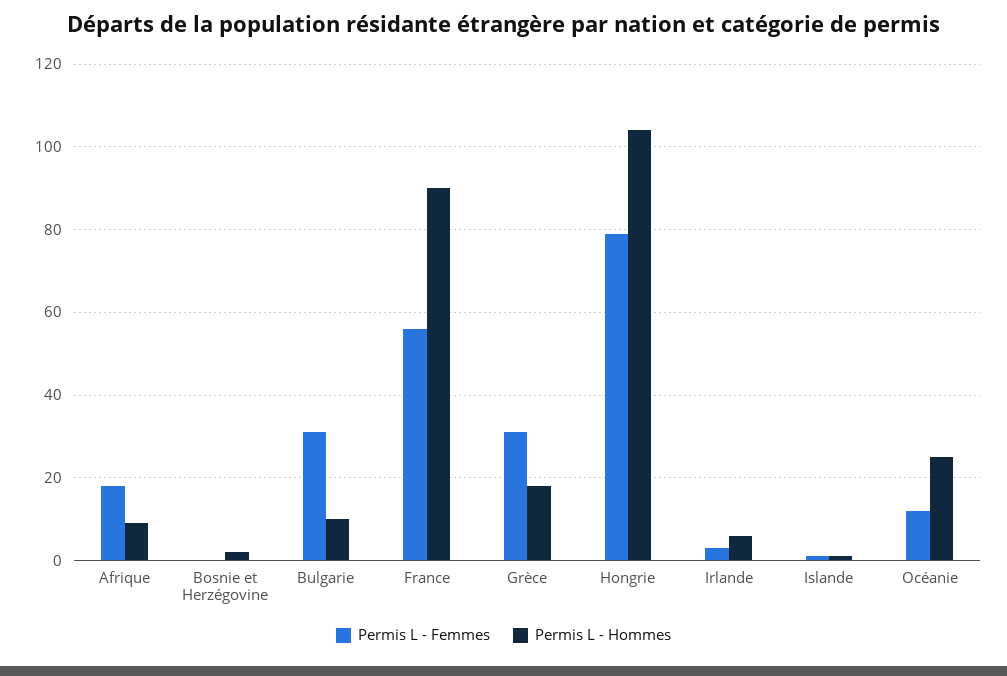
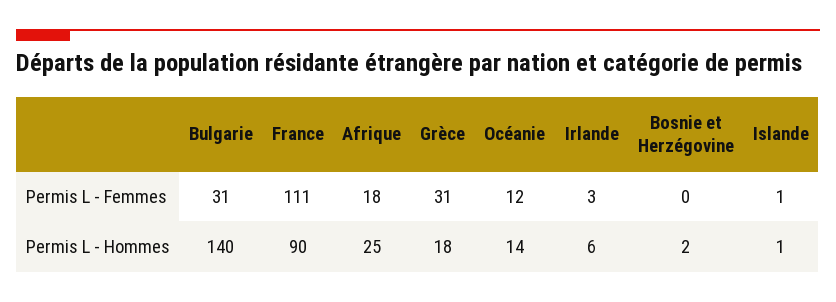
Permis L - Hommes, Afrique: 10 -> 25
Permis L - Hommes, Bulgarie: 10 -> 140
Permis L - Femmes, France: 55 -> 111
Permis L - Femmes, Hongrie: 80 -> none
Permis L - Hommes, Hongrie: 105 -> none
Permis L - Hommes, Océanie: 25 -> 14

